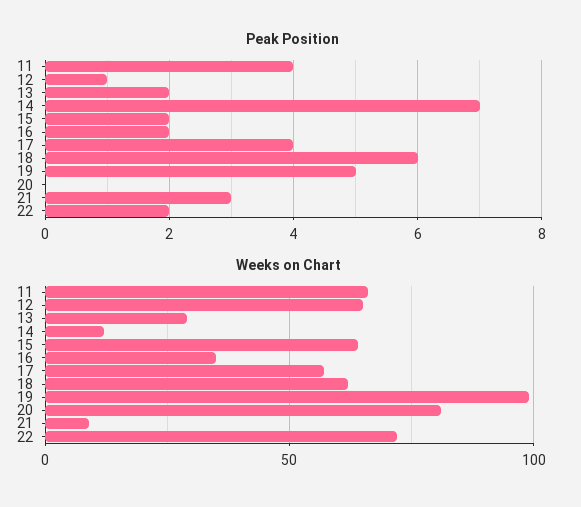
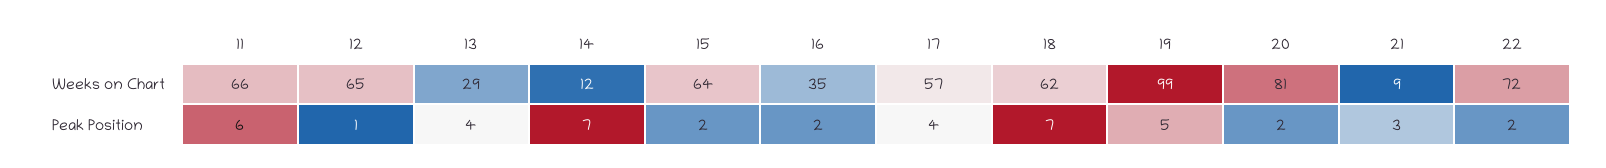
Peak Position, 11: 4 -> 6
Peak Position, 13: 2 -> 4
Peak Position, 18: 6 -> 7
Peak Position, 20: 0 -> 2

